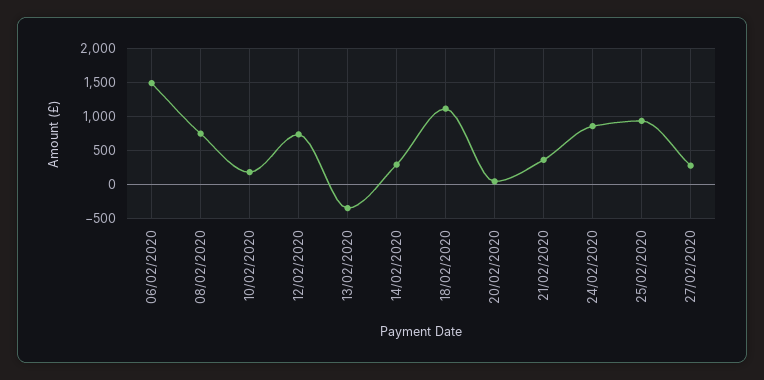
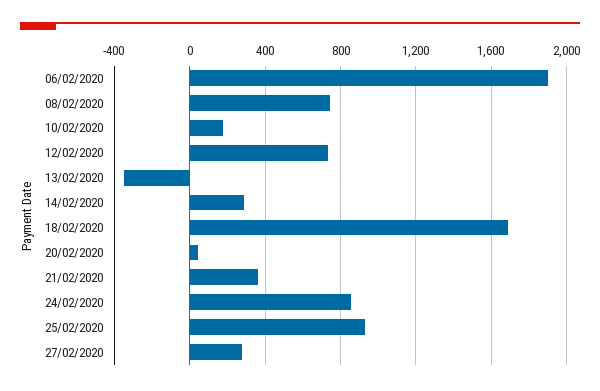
06/02/2020: 1500 -> 1900
18/02/2020: 1100 -> 1700

